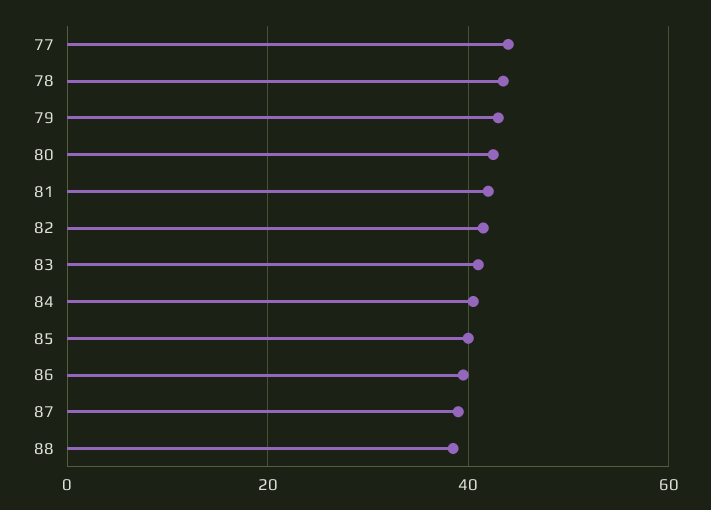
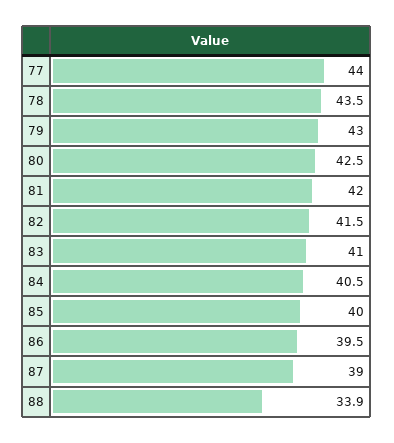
88: 38 -> 33.9

